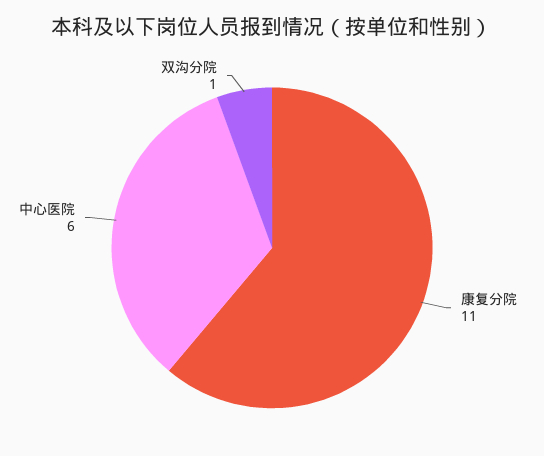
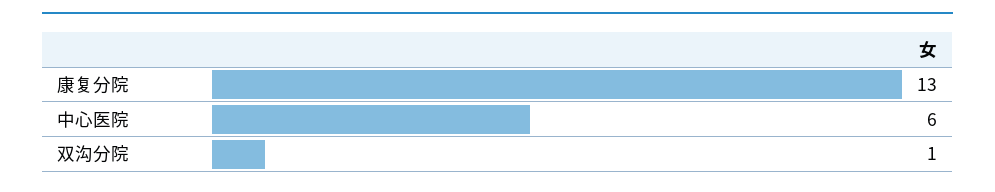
康复分院: 11 -> 13

